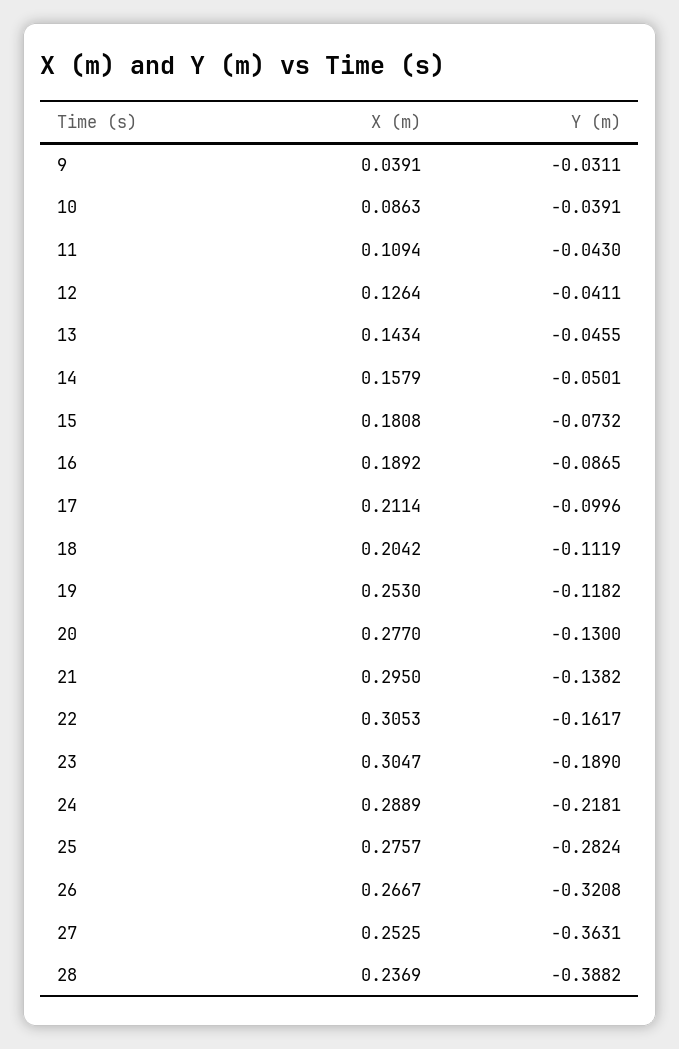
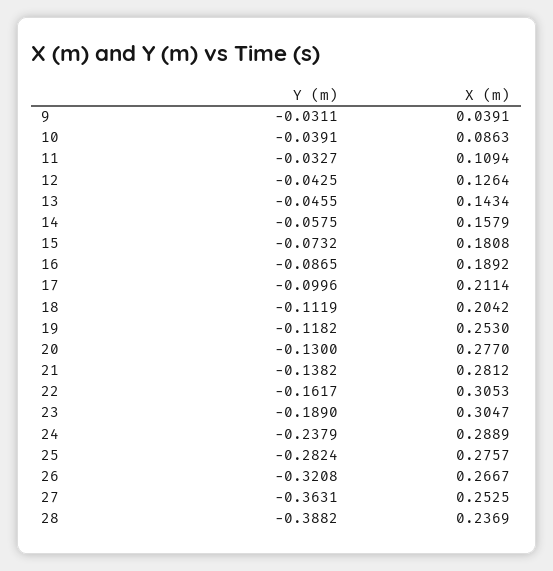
Y (m), 11: -0.043 -> -0.0327
Y (m), 12: -0.0411 -> -0.0425
Y (m), 14: -0.0501 -> -0.0575
X (m), 21: 0.295 -> 0.2812
Y (m), 24: -0.2181 -> -0.2379

